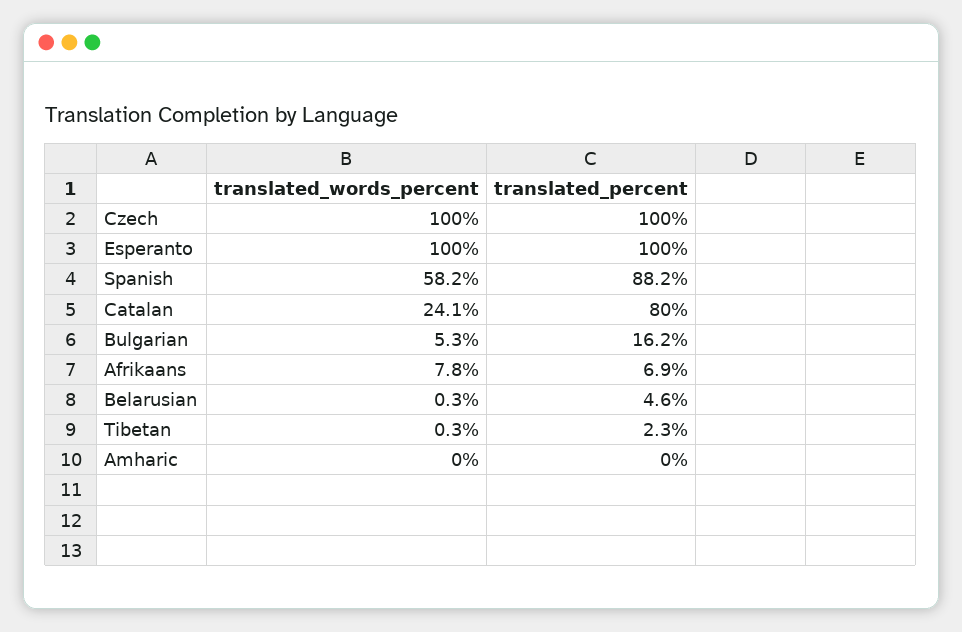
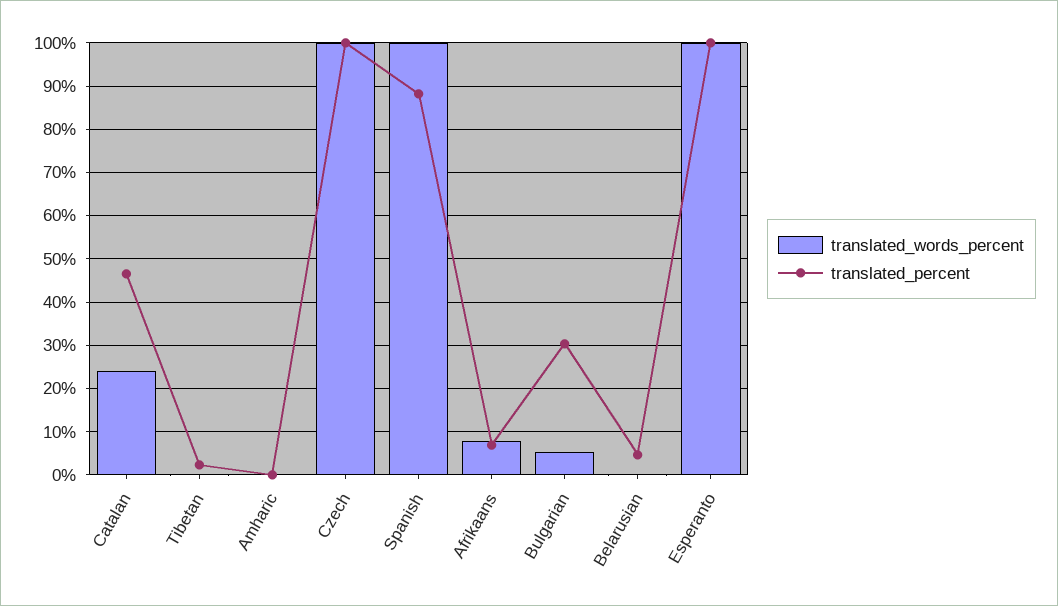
translated_words_percent, Spanish: 58.2 -> 100
translated_percent, Catalan: 80 -> 46
translated_percent, Bulgarian: 16.2 -> 30

